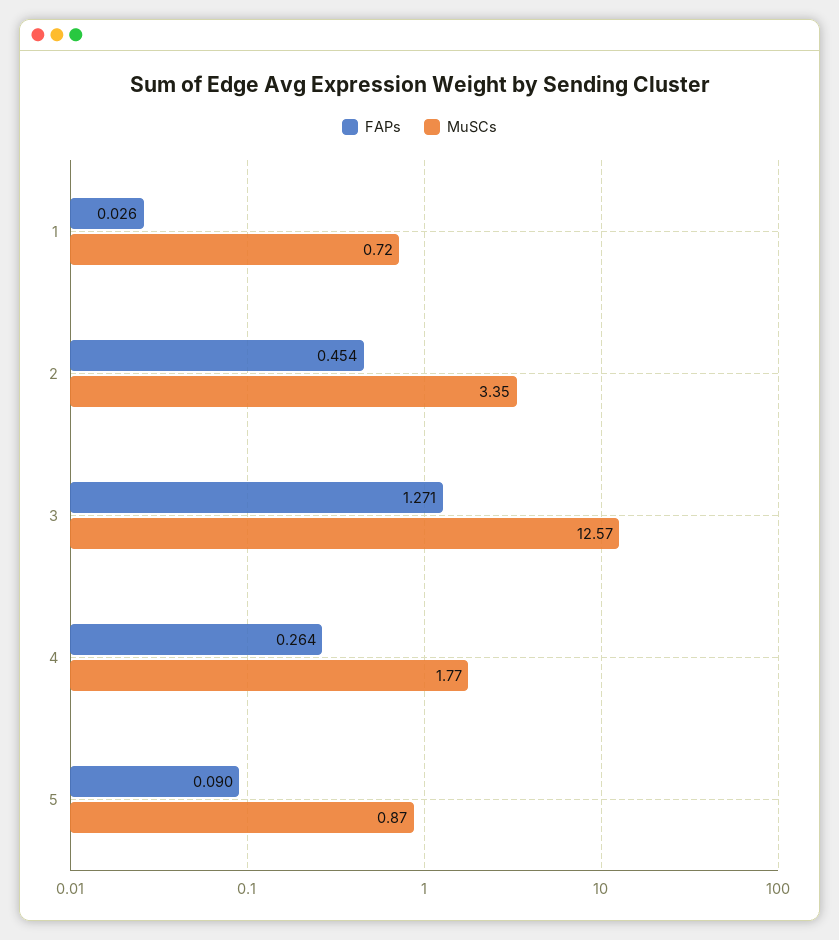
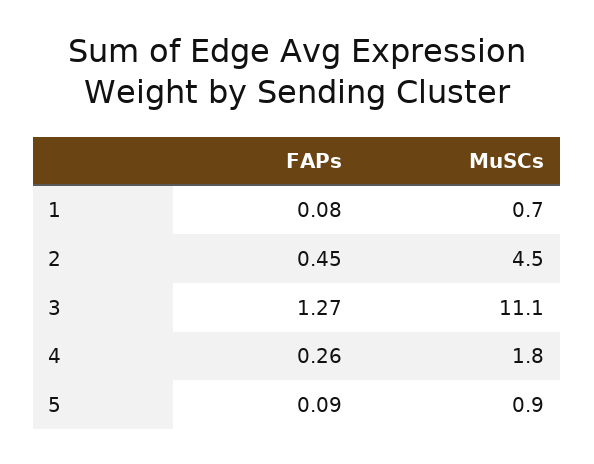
FAPs, 1: 0.026 -> 0.08
MuSCs, 2: 3.35 -> 4.5
MuSCs, 3: 12.57 -> 11.1

